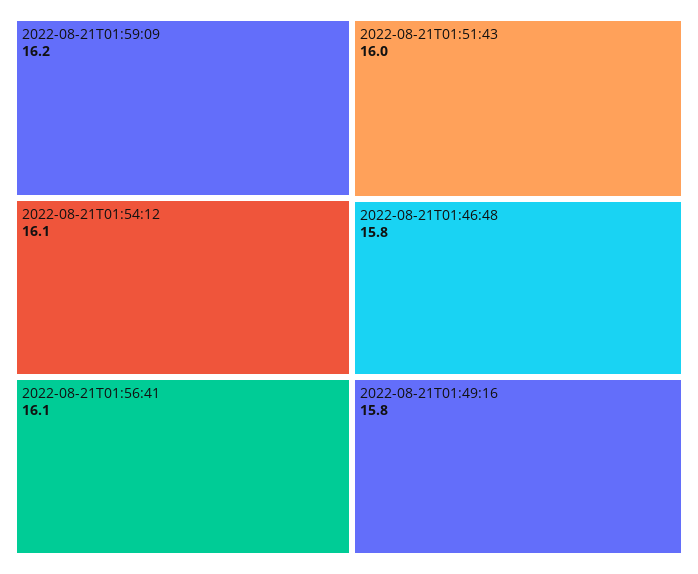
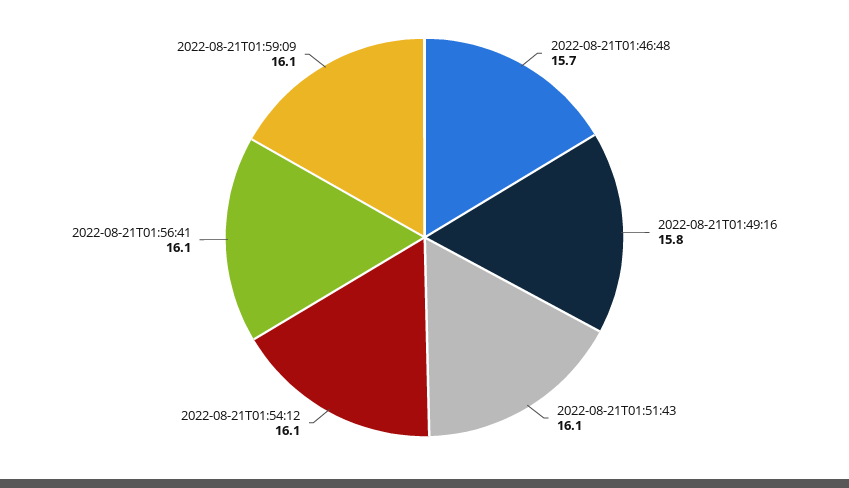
2022-08-21T01:59:09: 16.2 -> 16.1
2022-08-21T01:51:43: 16 -> 16.1
2022-08-21T01:46:48: 15.8 -> 15.7

